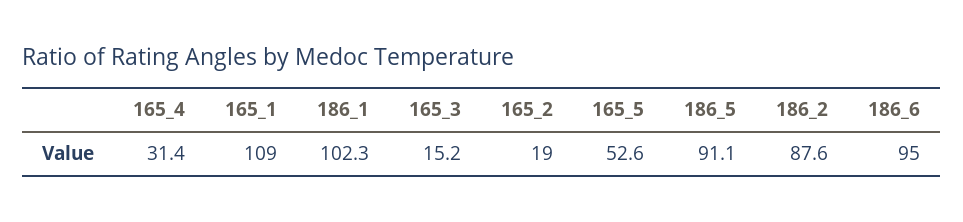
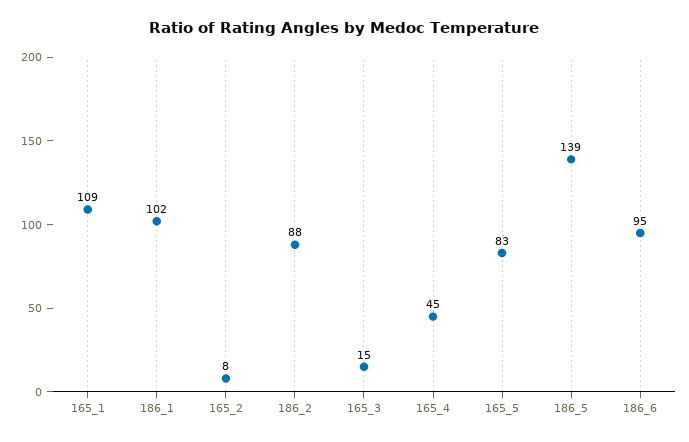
165_4: 31.4 -> 45
165_2: 19 -> 8
165_5: 52.6 -> 83
186_5: 91.1 -> 139

